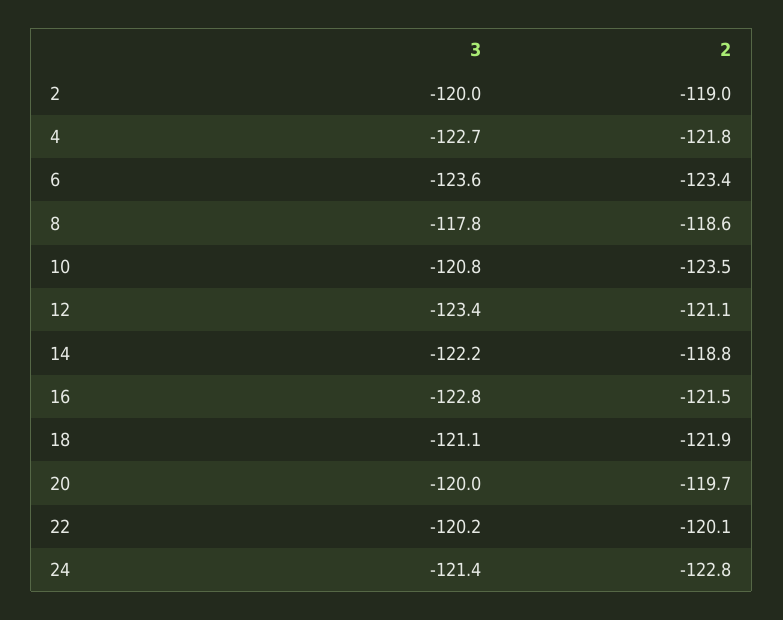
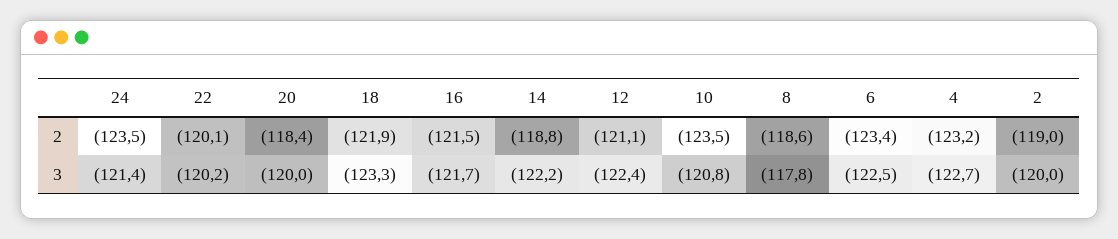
2, 4: -121.8 -> -123.2
3, 6: -123.6 -> -122.5
3, 12: -123.4 -> -122.4
3, 16: -122.8 -> -121.7
3, 18: -121.1 -> -123.3
2, 20: -119.7 -> -118.4
2, 24: -122.8 -> -123.5

